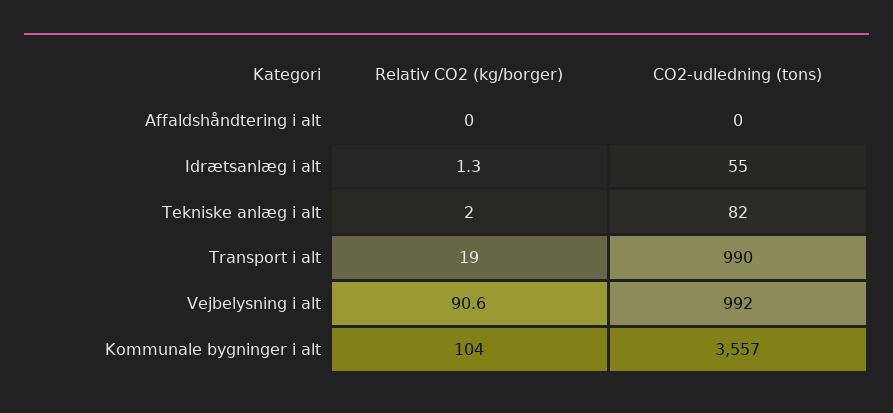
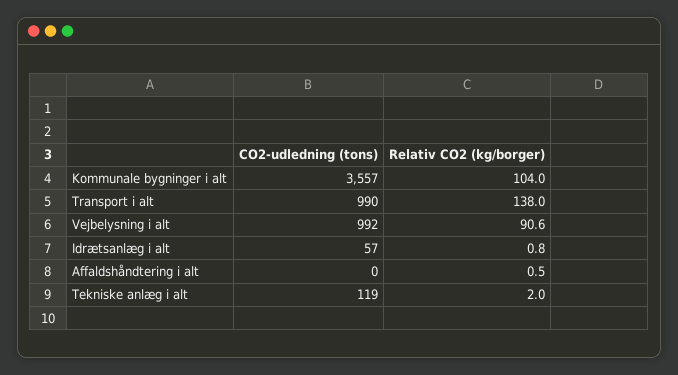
Relativ CO2 (kg/borger), Affaldshåndtering i alt: 0 -> 0.5
Relativ CO2 (kg/borger), Idrætsanlæg i alt: 1.3 -> 0.8
CO2-udledning (tons), Idrætsanlæg i alt: 55 -> 57
CO2-udledning (tons), Tekniske anlæg i alt: 82 -> 119
Relativ CO2 (kg/borger), Transport i alt: 19 -> 138

